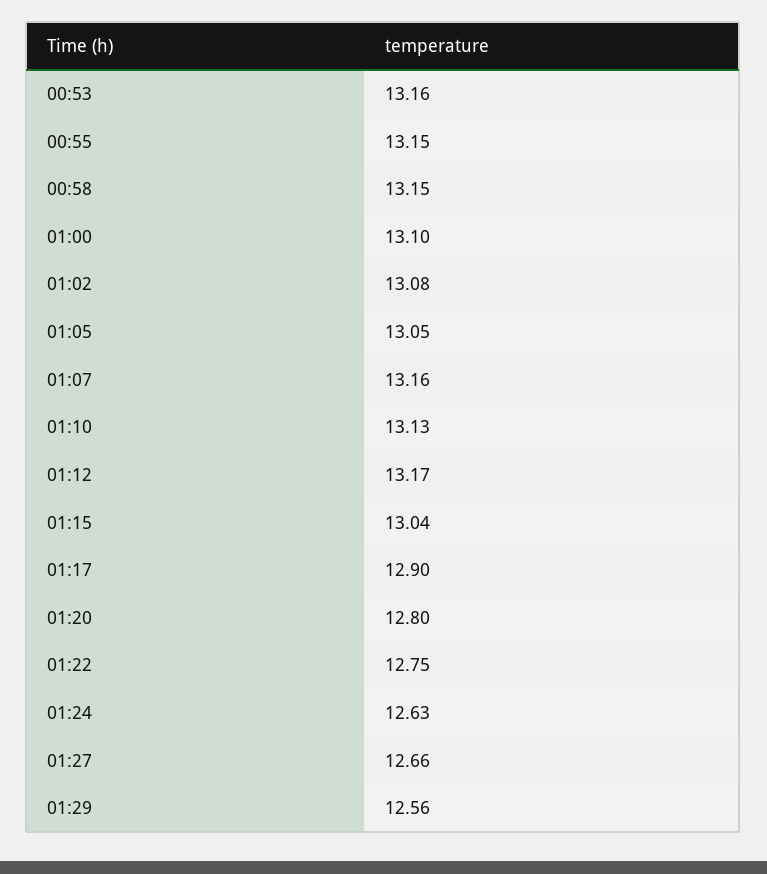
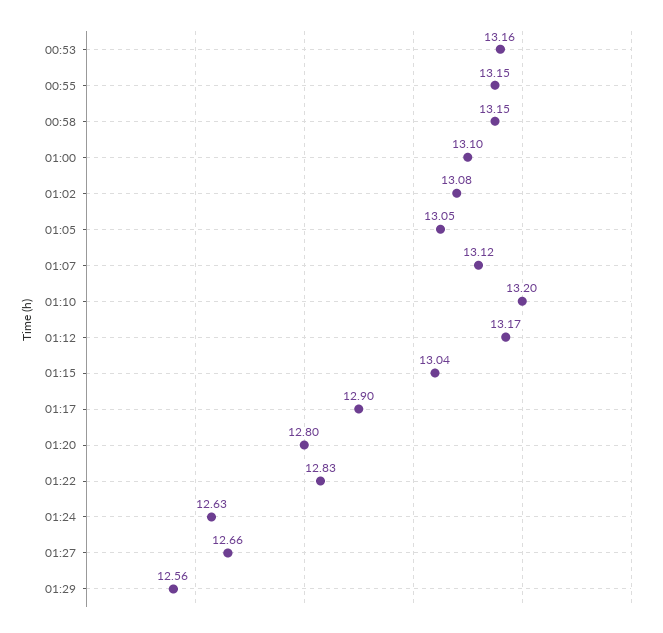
01:07: 13.16 -> 13.12
01:10: 13.13 -> 13.2
01:22: 12.75 -> 12.83

